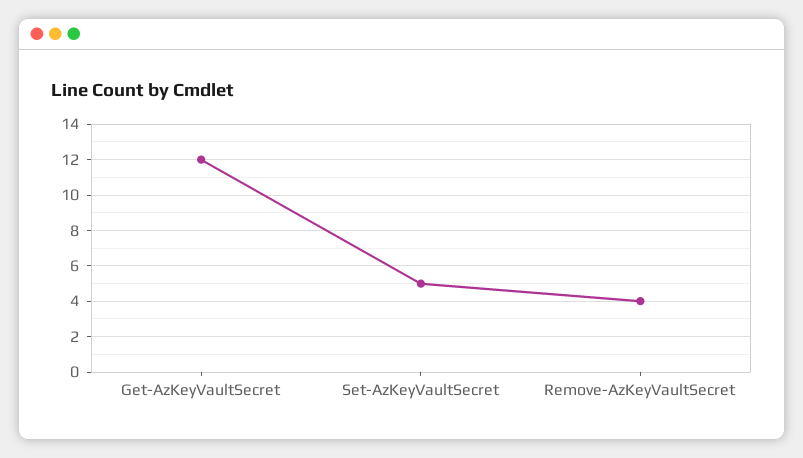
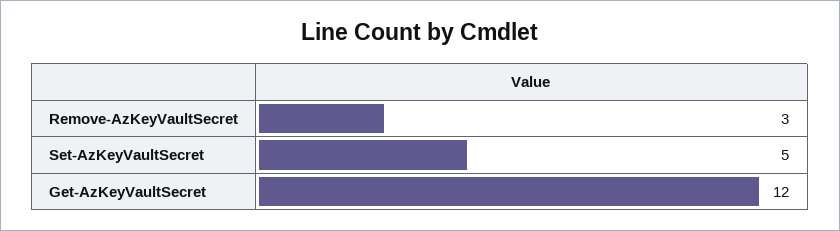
Remove-AzKeyVaultSecret: 4 -> 3

